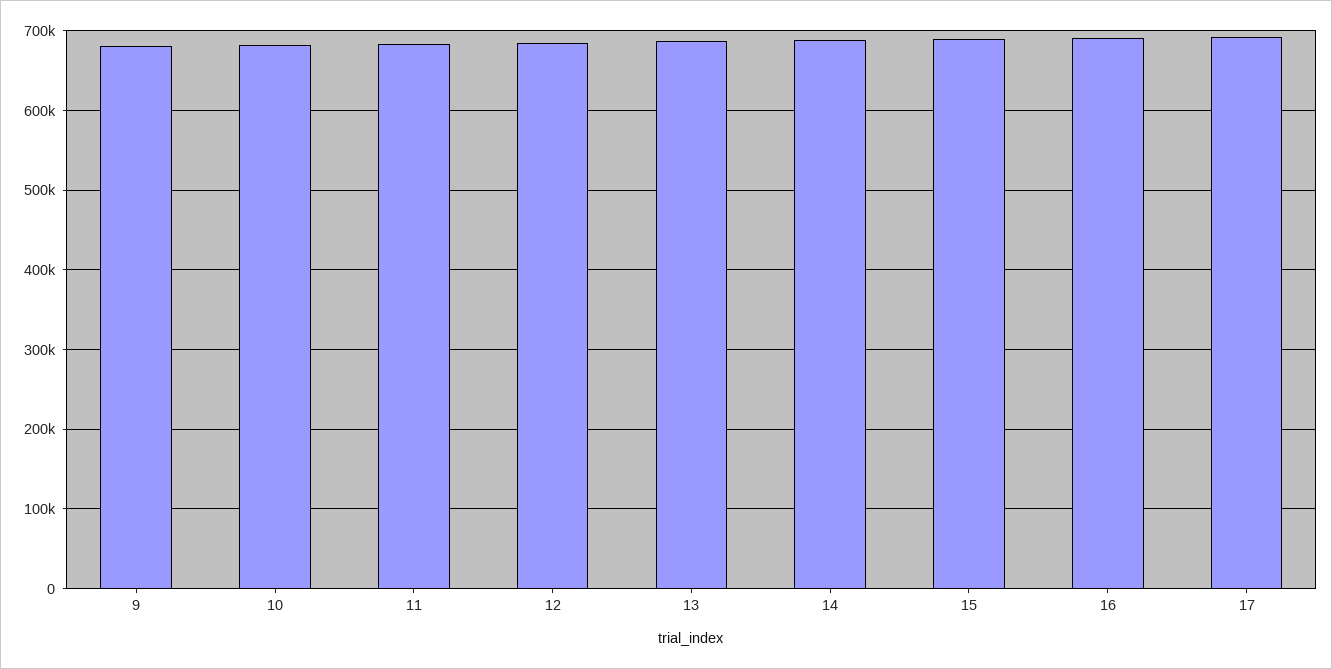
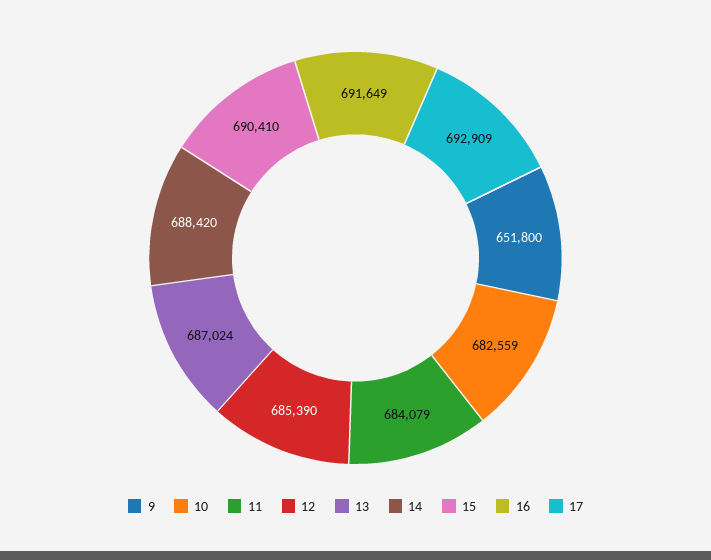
9: 680000 -> 651800

